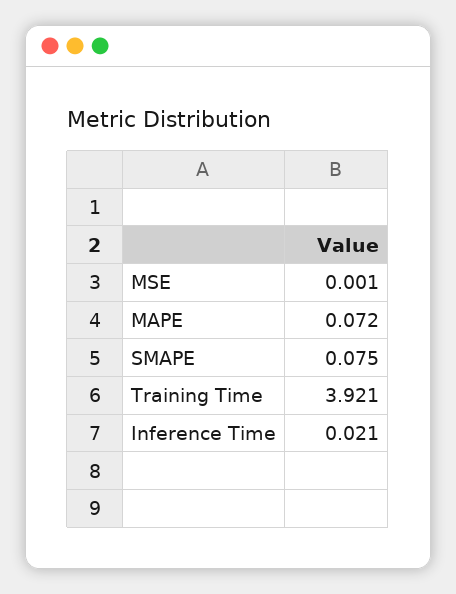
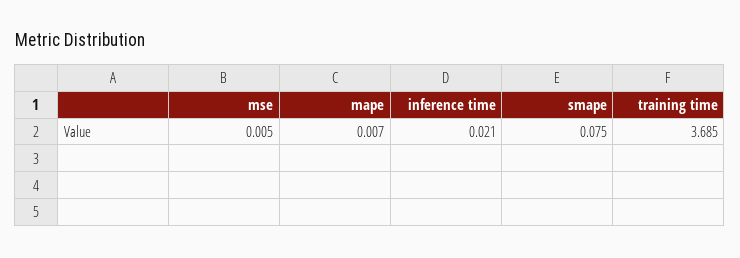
MSE: 0.001 -> 0.005
MAPE: 0.072 -> 0.007
Training Time: 3.921 -> 3.685

